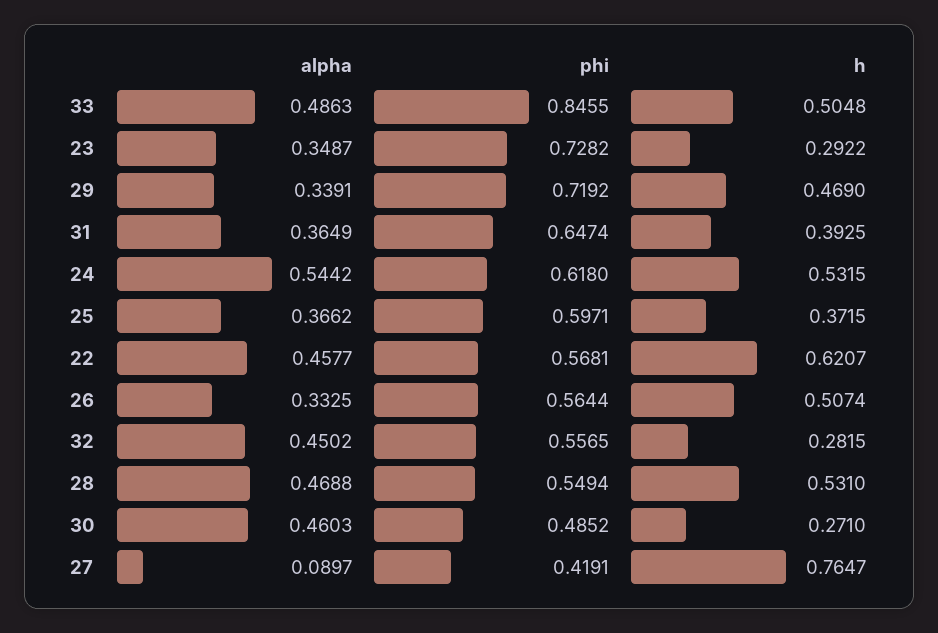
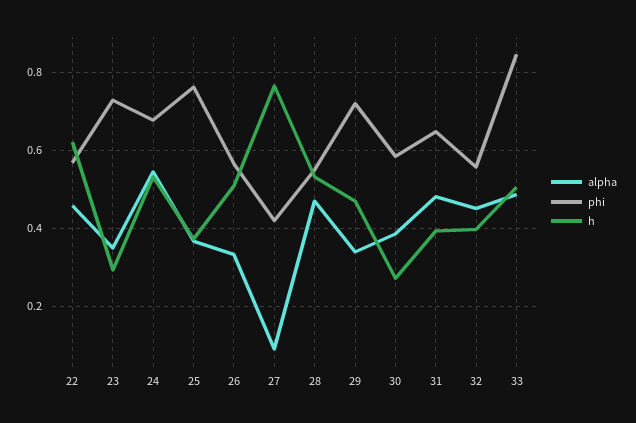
alpha, 31: 0.3649 -> 0.48
phi, 24: 0.618 -> 0.68
phi, 25: 0.5971 -> 0.76
h, 32: 0.2815 -> 0.4
alpha, 30: 0.4603 -> 0.38
phi, 30: 0.4852 -> 0.58

